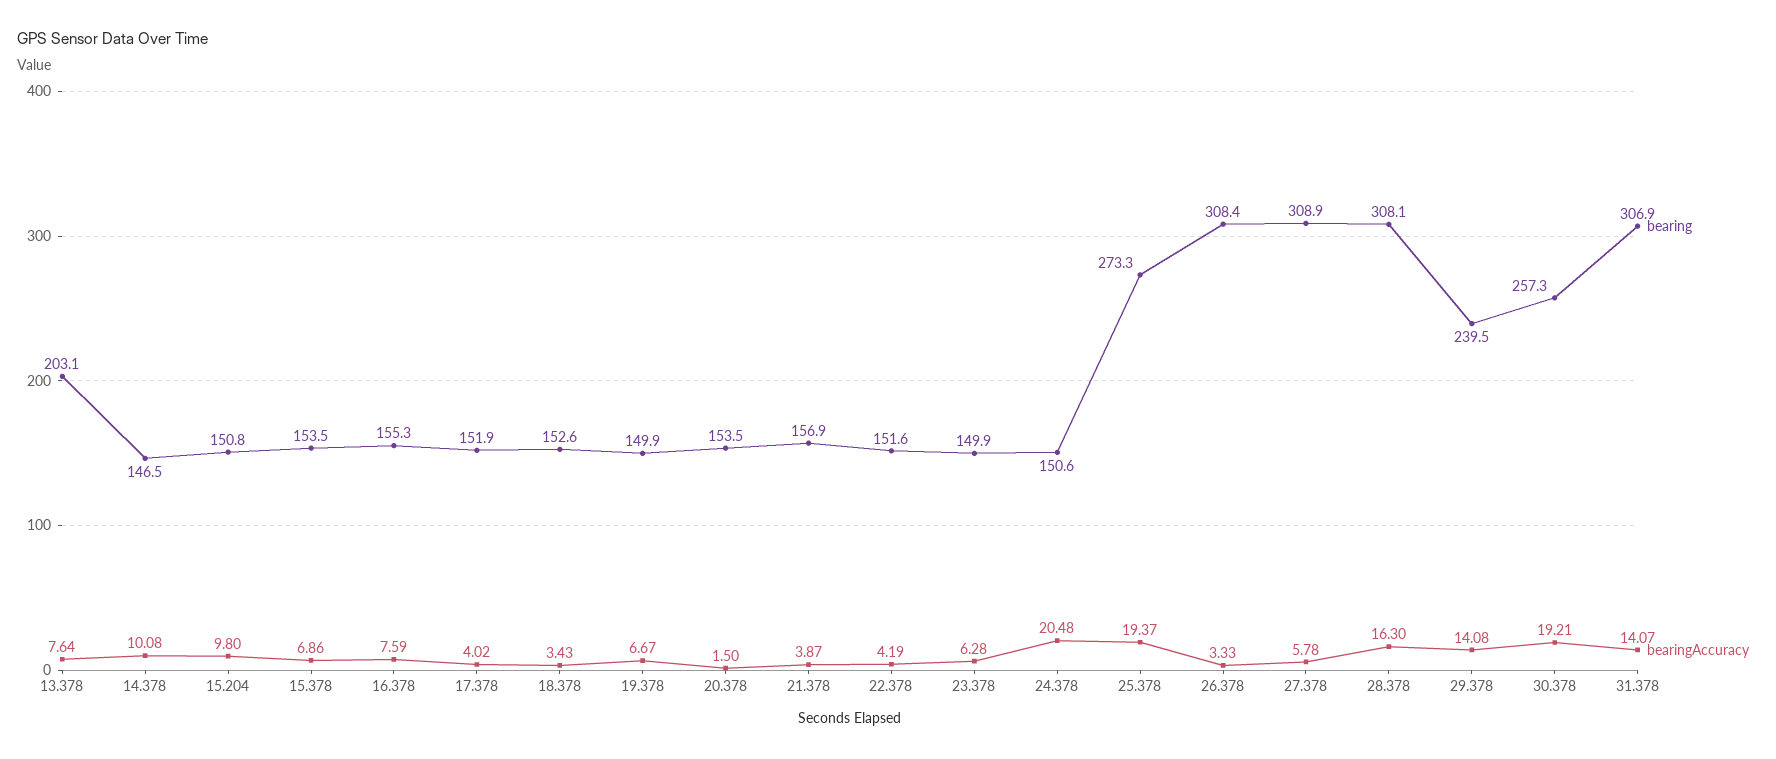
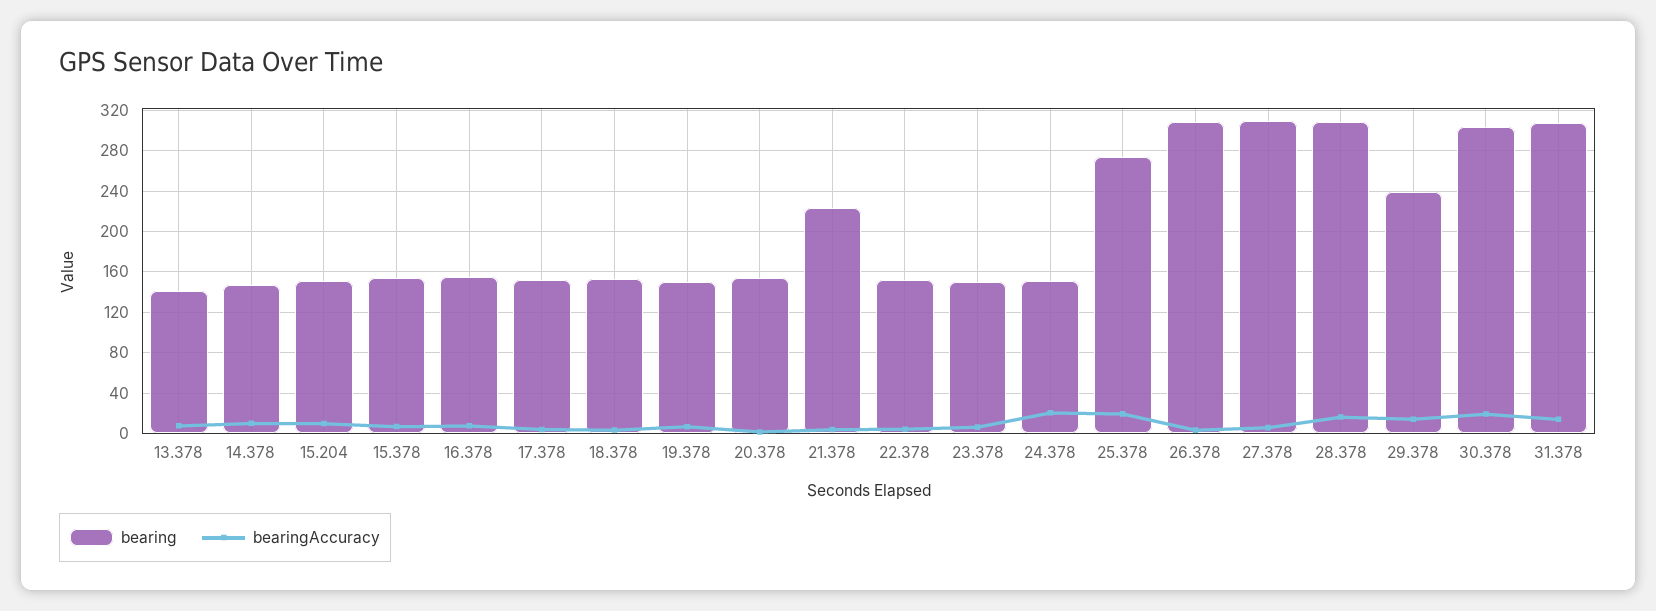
bearing, 13.378: 203.1 -> 140
bearing, 21.378: 156.9 -> 220
bearing, 30.378: 257.3 -> 300

